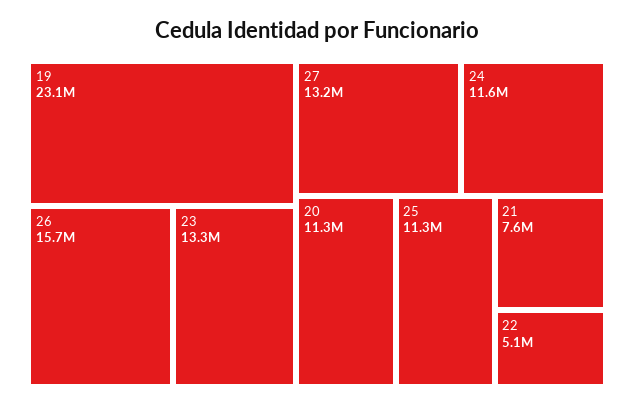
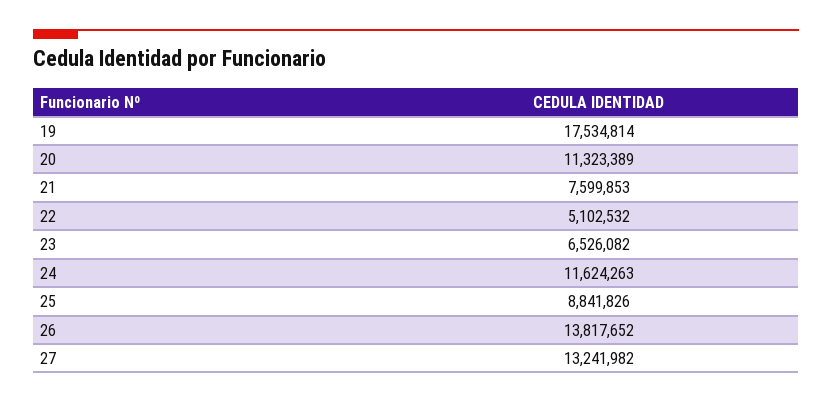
19: 23100000 -> 17534814
26: 15700000 -> 13817652
23: 13300000 -> 6526082
25: 11300000 -> 8841826

